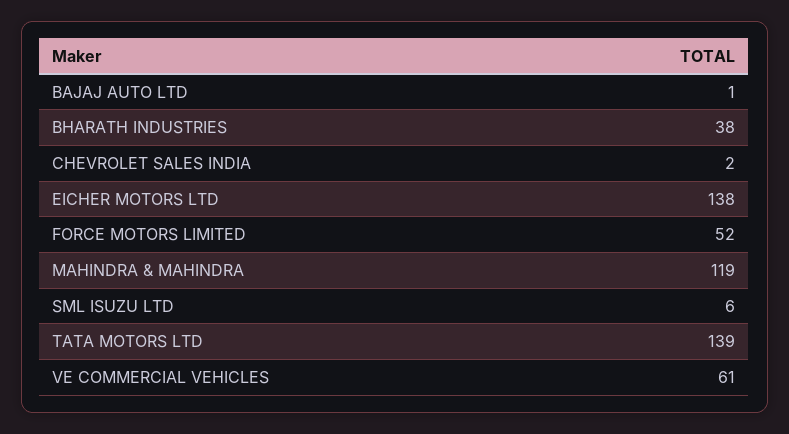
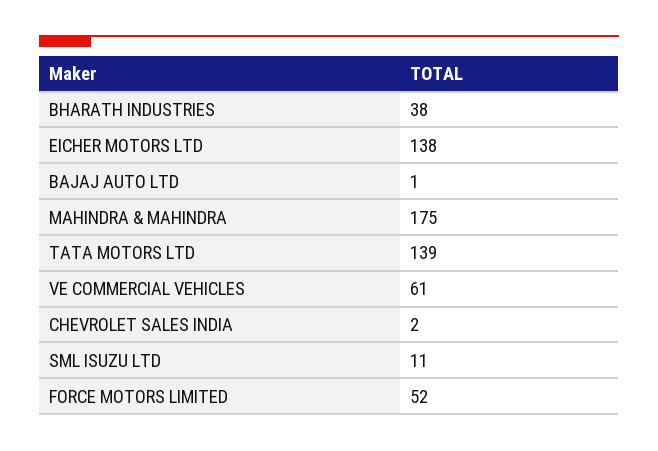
MAHINDRA & MAHINDRA: 119 -> 175
SML ISUZU LTD: 6 -> 11

